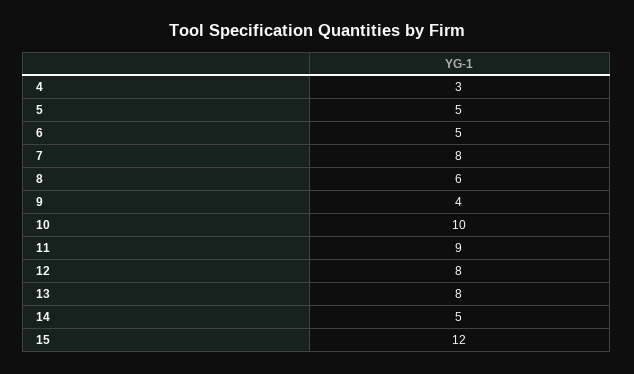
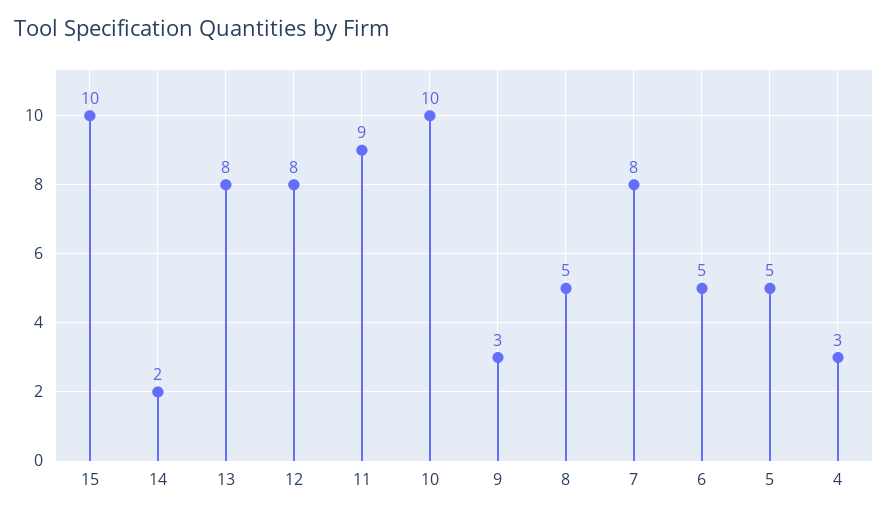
8: 6 -> 5
9: 4 -> 3
14: 5 -> 2
15: 12 -> 10

